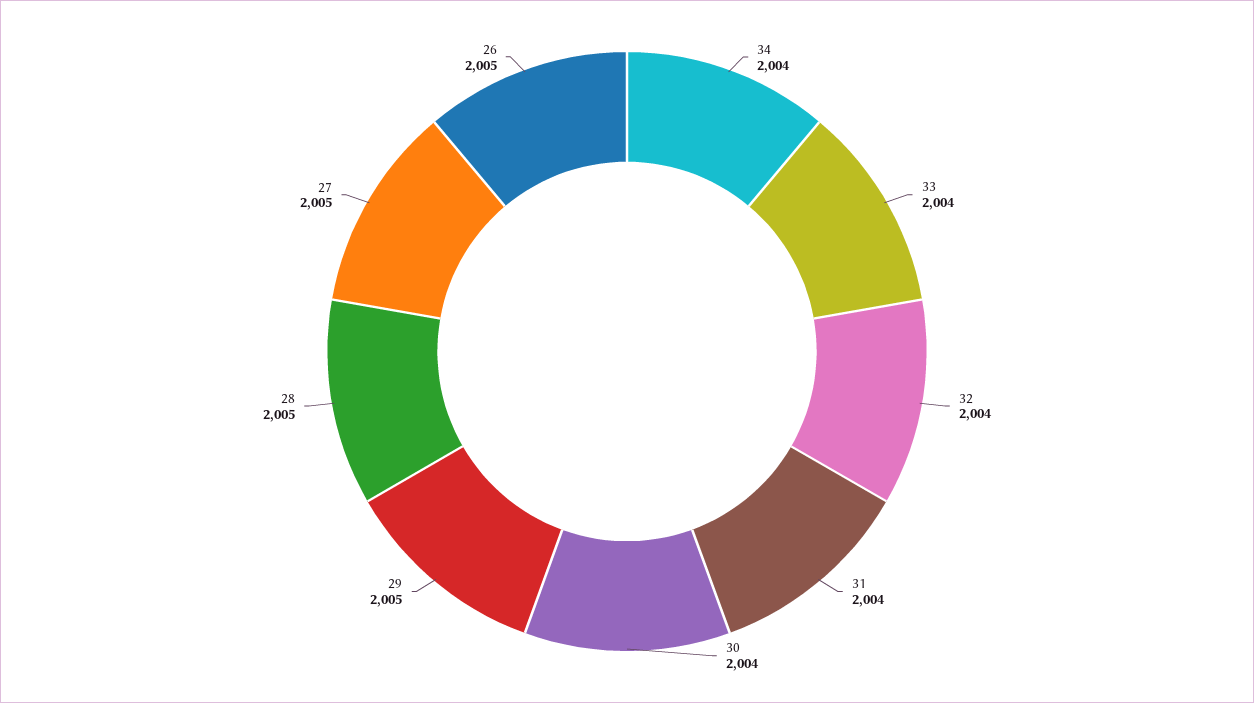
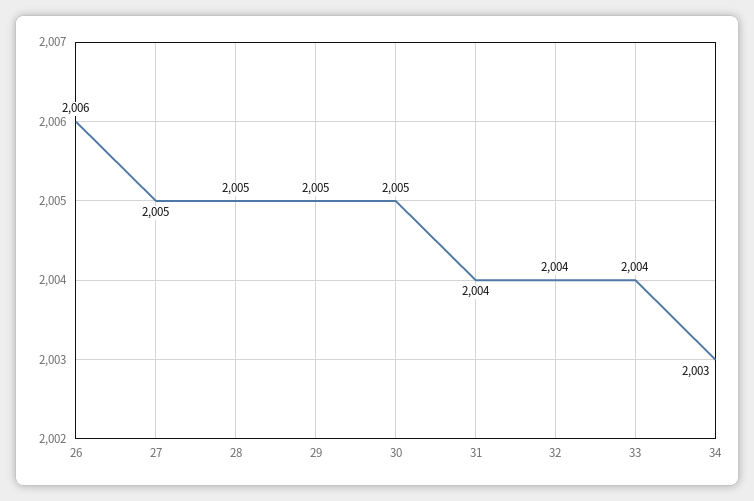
34: 2004 -> 2003
30: 2004 -> 2005
26: 2005 -> 2006

